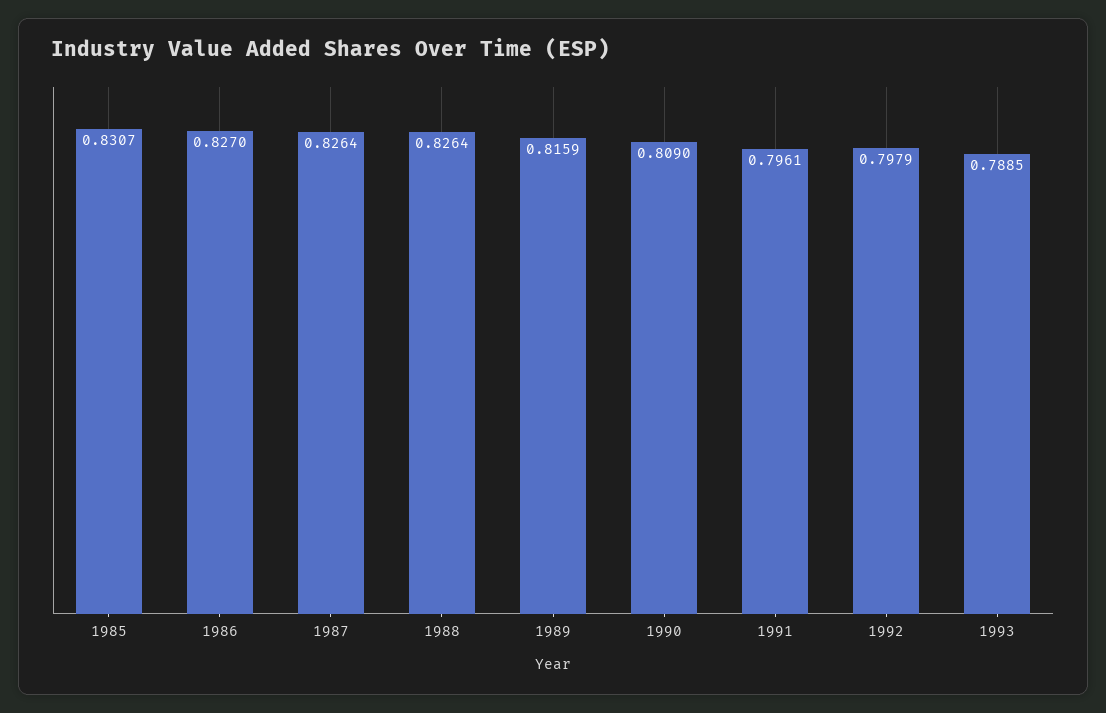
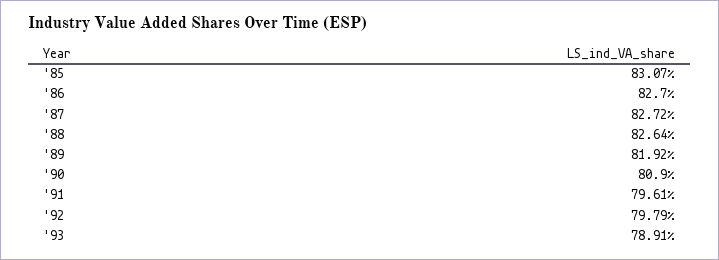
1987: 0.8264 -> 0.8272
1989: 0.8159 -> 0.8192
1993: 0.7885 -> 0.7891

